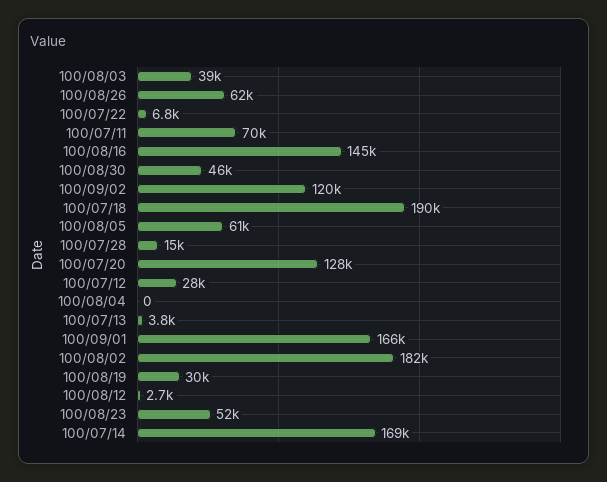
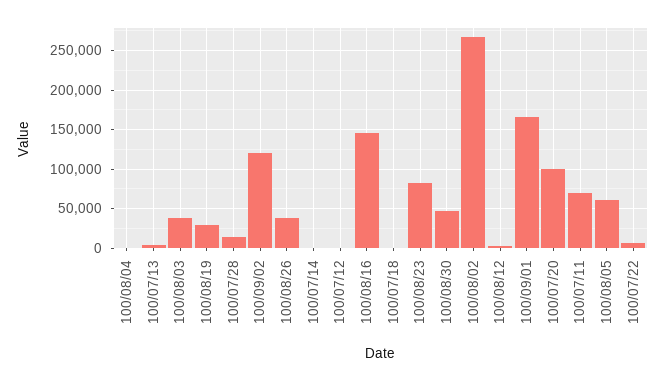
100/08/26: 62000 -> 40000
100/07/18: 190000 -> 0
100/07/20: 128000 -> 100000
100/07/12: 28000 -> 0
100/08/02: 182000 -> 270000
100/08/23: 52000 -> 80000
100/07/14: 169000 -> 0

